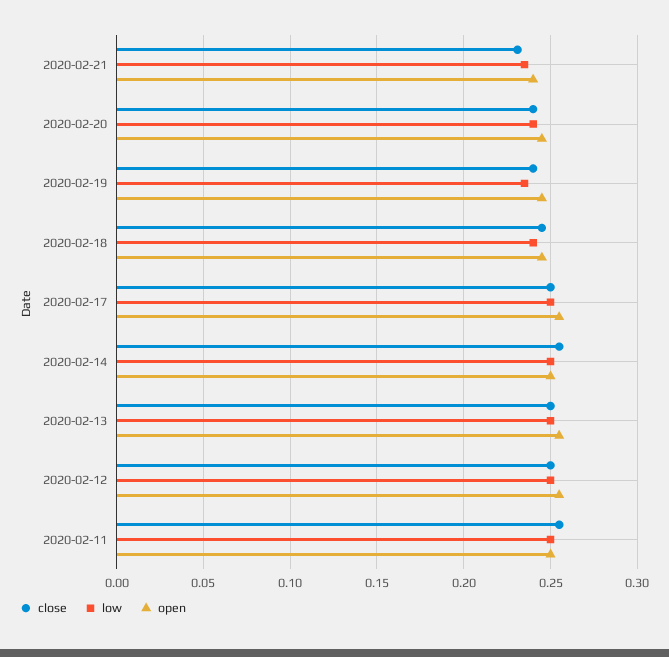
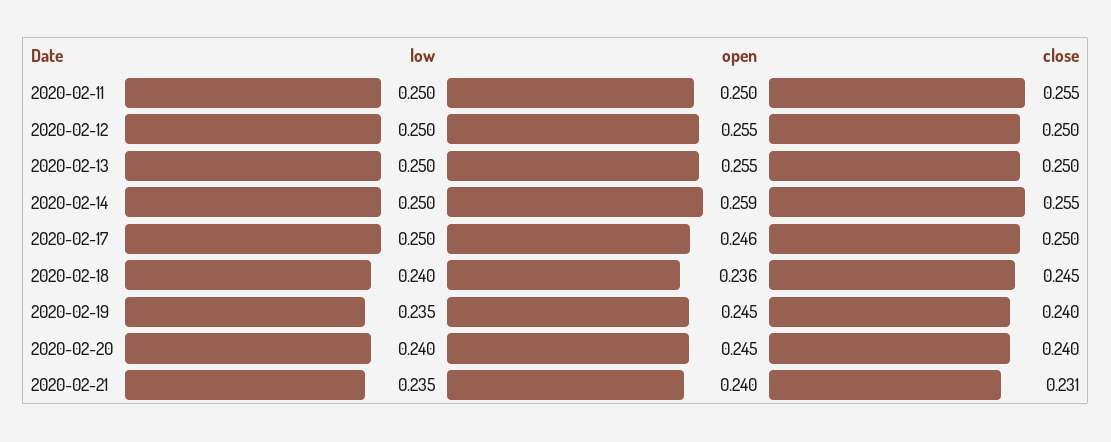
open, 2020-02-18: 0.245 -> 0.236
open, 2020-02-17: 0.255 -> 0.246
open, 2020-02-14: 0.25 -> 0.259

